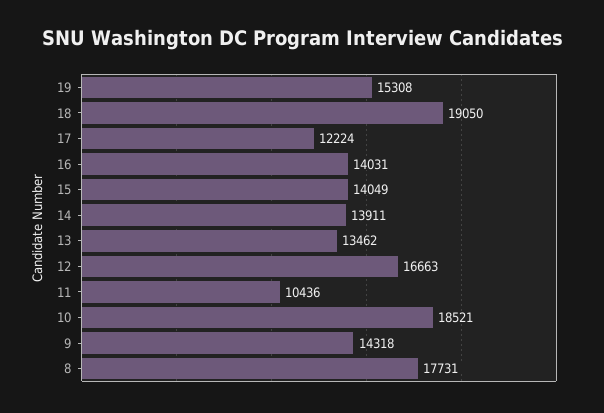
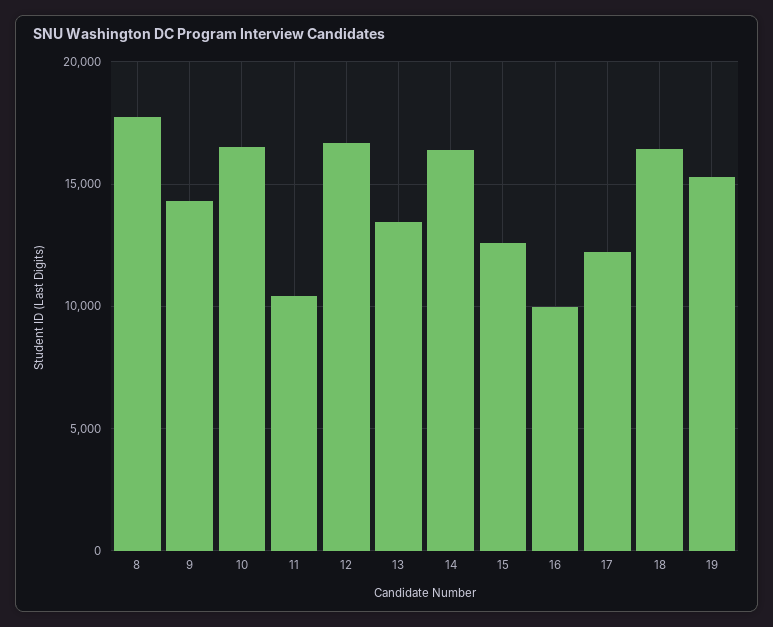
18: 19050 -> 16500
16: 14031 -> 10000
15: 14049 -> 12500
14: 13911 -> 16500
10: 18521 -> 16500

